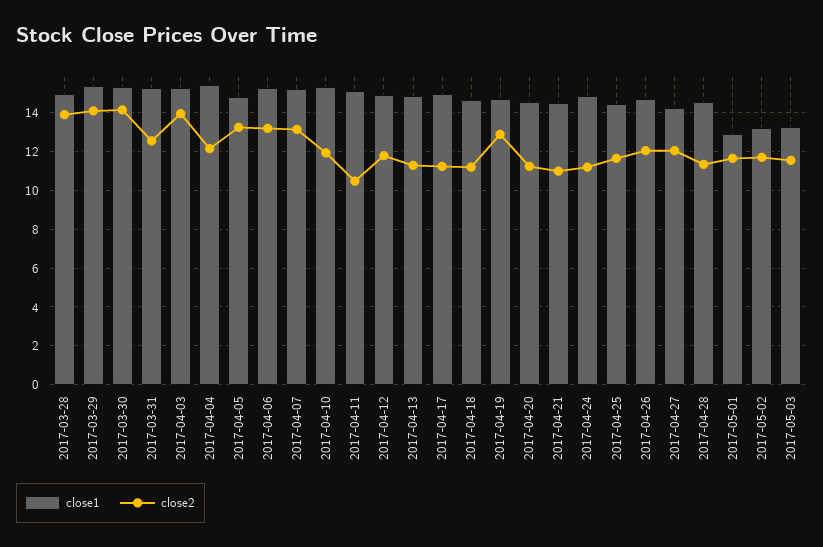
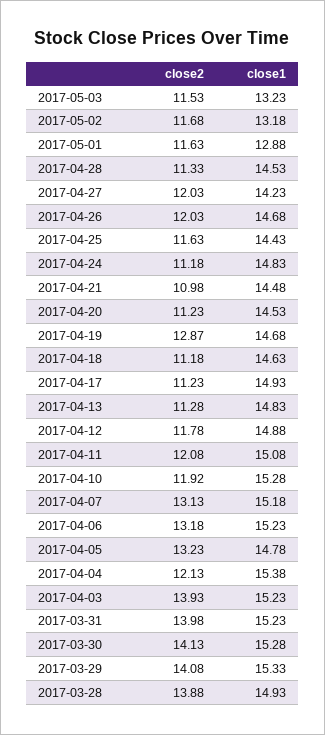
close2, 2017-03-31: 12.5 -> 13.98
close2, 2017-04-11: 10.5 -> 12.08

